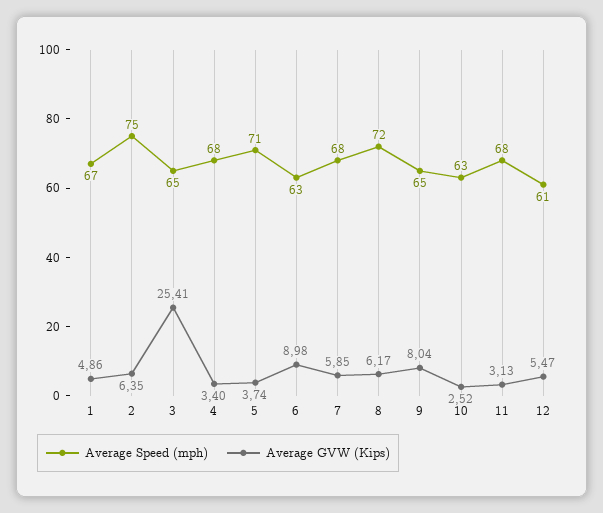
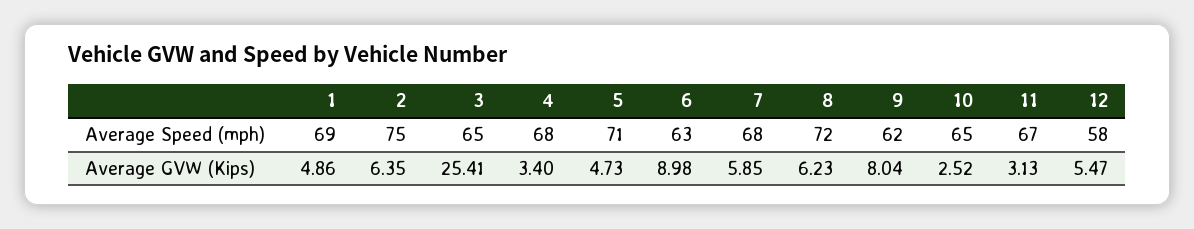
Average Speed (mph), 1: 67 -> 69
Average GVW (Kips), 5: 3.74 -> 4.73
Average GVW (Kips), 8: 6.17 -> 6.23
Average Speed (mph), 9: 65 -> 62
Average Speed (mph), 10: 63 -> 65
Average Speed (mph), 11: 68 -> 67
Average Speed (mph), 12: 61 -> 58

